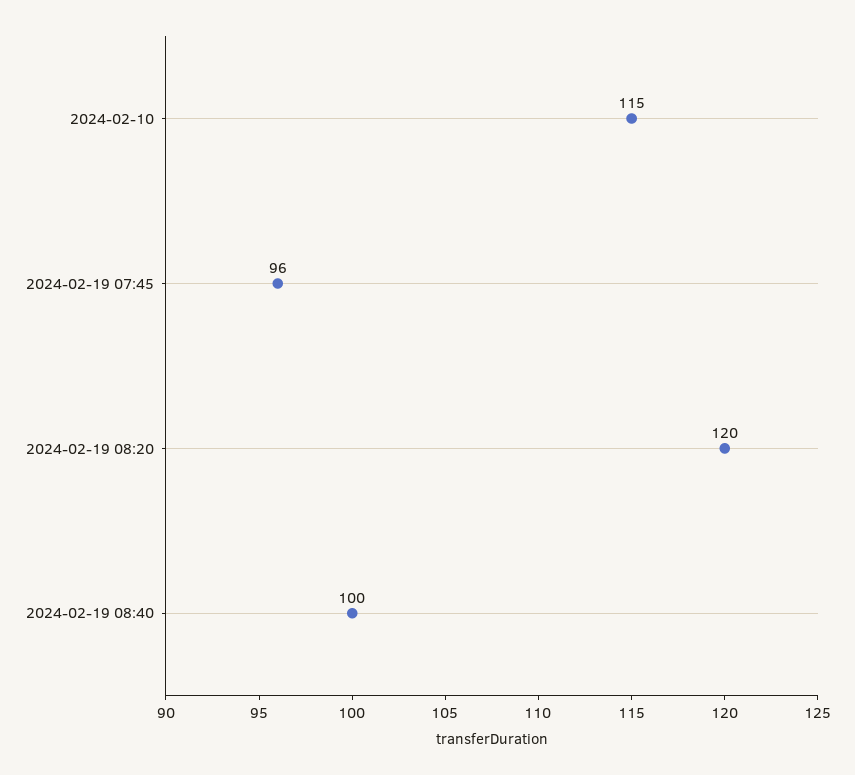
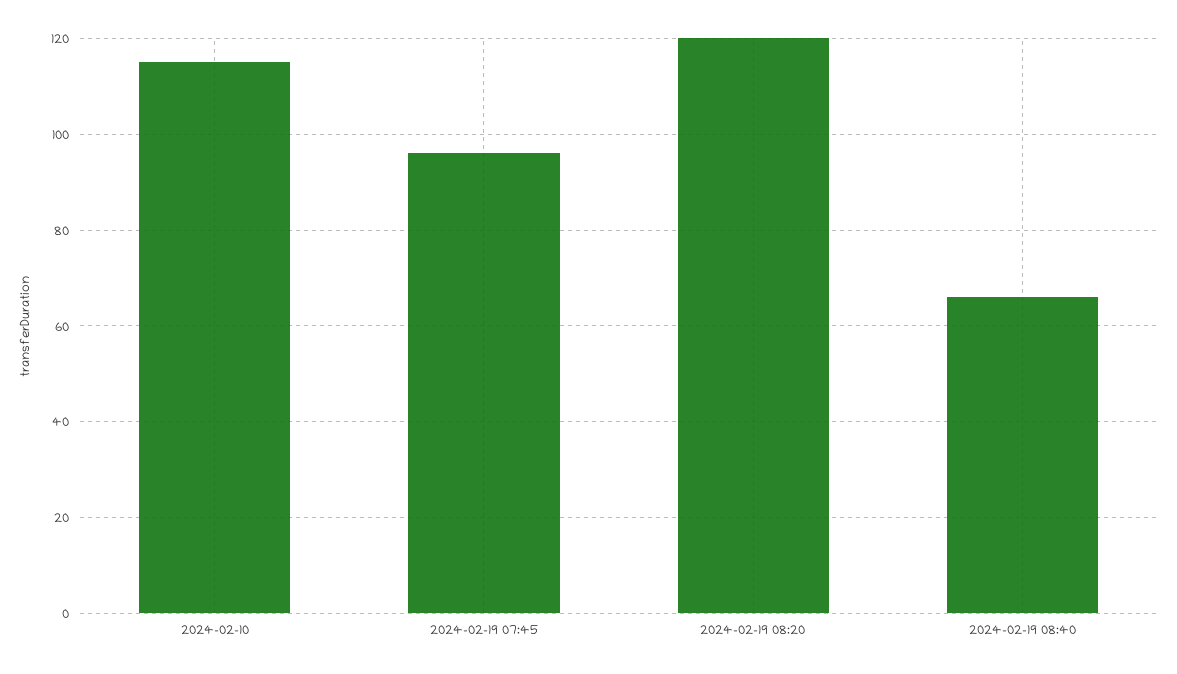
2024-02-19 08:40: 100 -> 65

